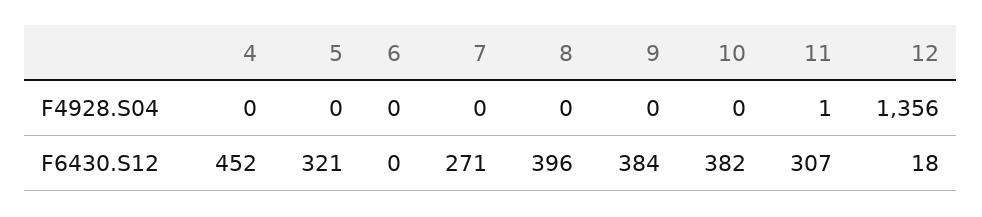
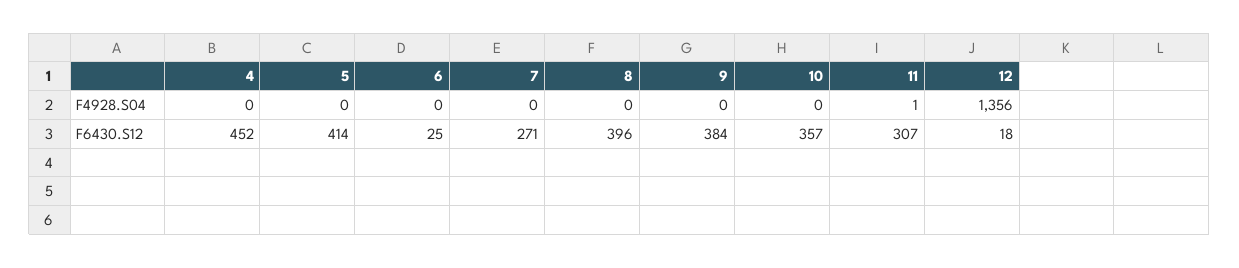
5, F6430.S12: 321 -> 414
6, F6430.S12: 0 -> 25
10, F6430.S12: 382 -> 357

